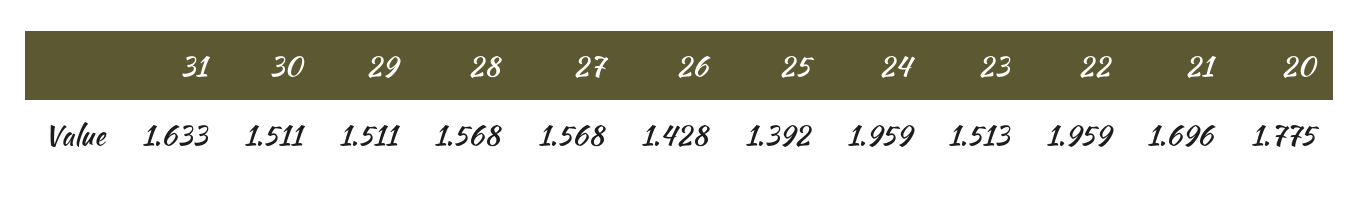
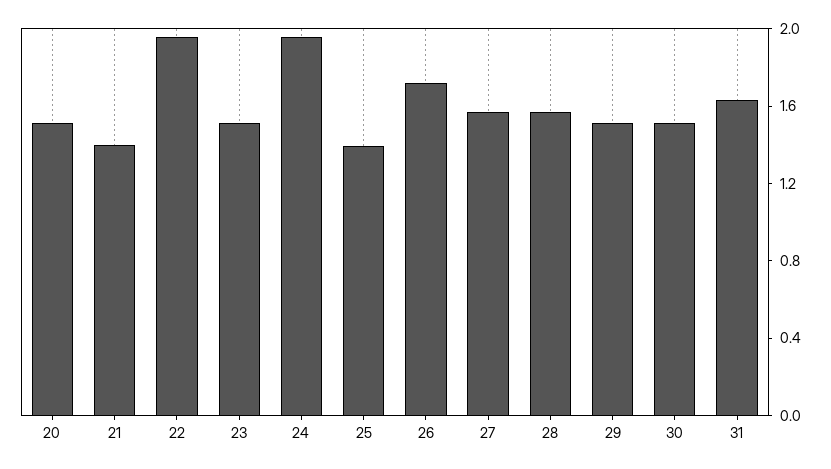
26: 1.428 -> 1.7
21: 1.696 -> 1.4
20: 1.775 -> 1.5

